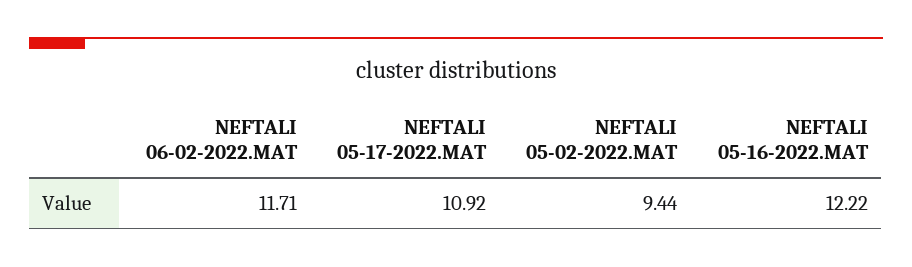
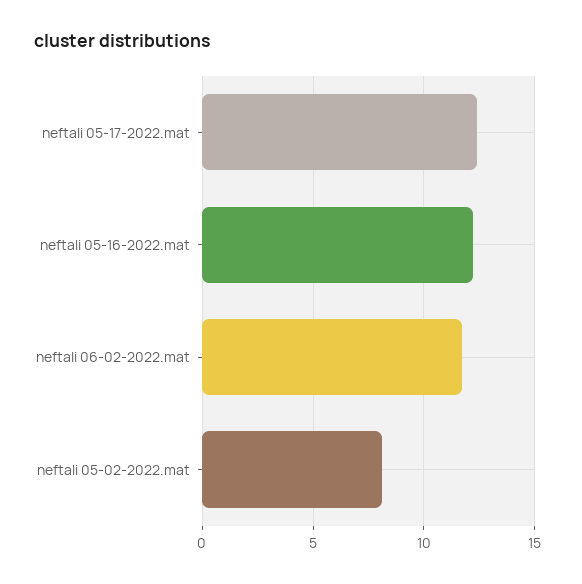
NEFTALI 05-17-2022.MAT: 10.92 -> 12.5
NEFTALI 05-02-2022.MAT: 9.44 -> 8

